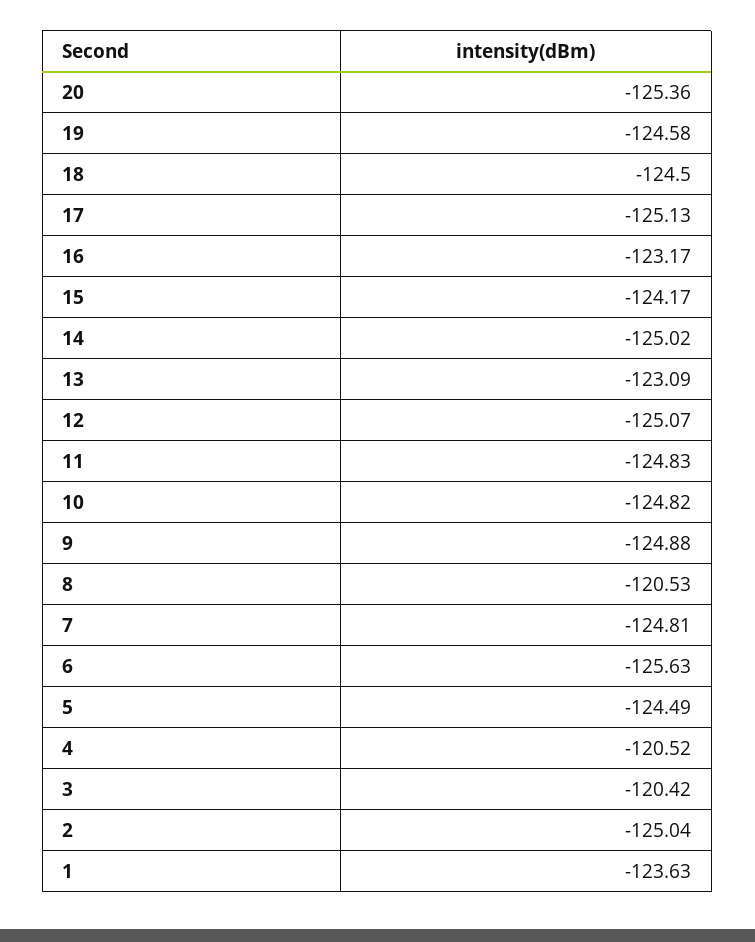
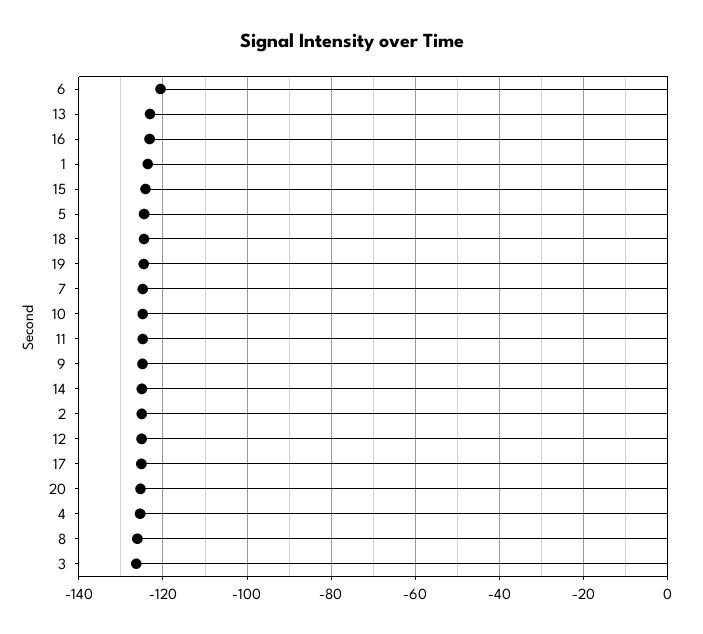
8: -120.53 -> -126
6: -125.63 -> -120
4: -120.52 -> -126
3: -120.42 -> -126

